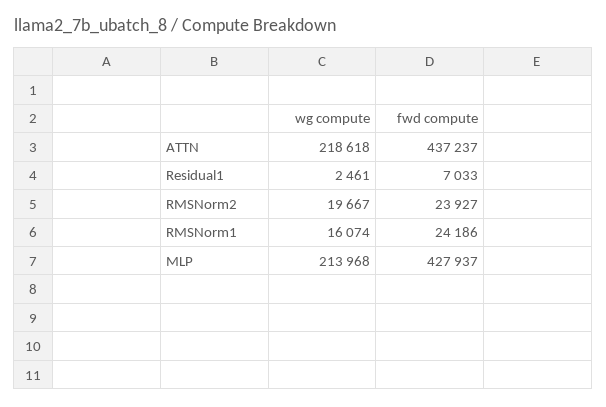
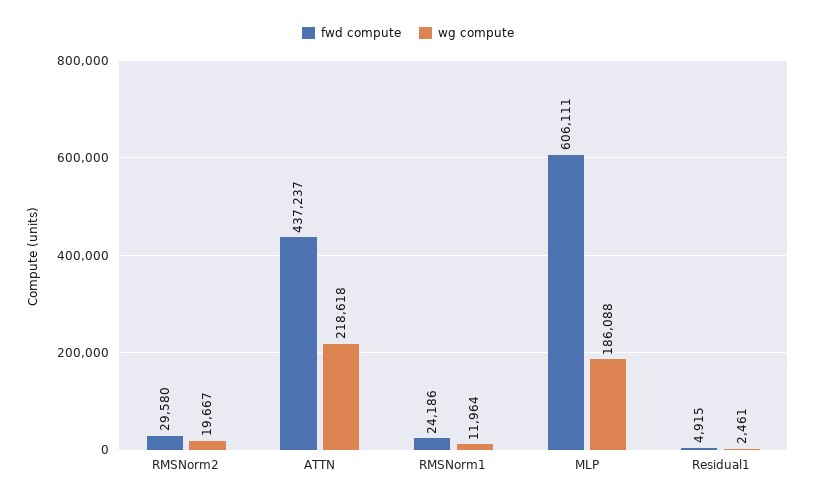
fwd compute, Residual1: 7033 -> 4915
fwd compute, RMSNorm2: 23927 -> 29580
wg compute, RMSNorm1: 16074 -> 11964
wg compute, MLP: 213968 -> 186088
fwd compute, MLP: 427937 -> 606111

